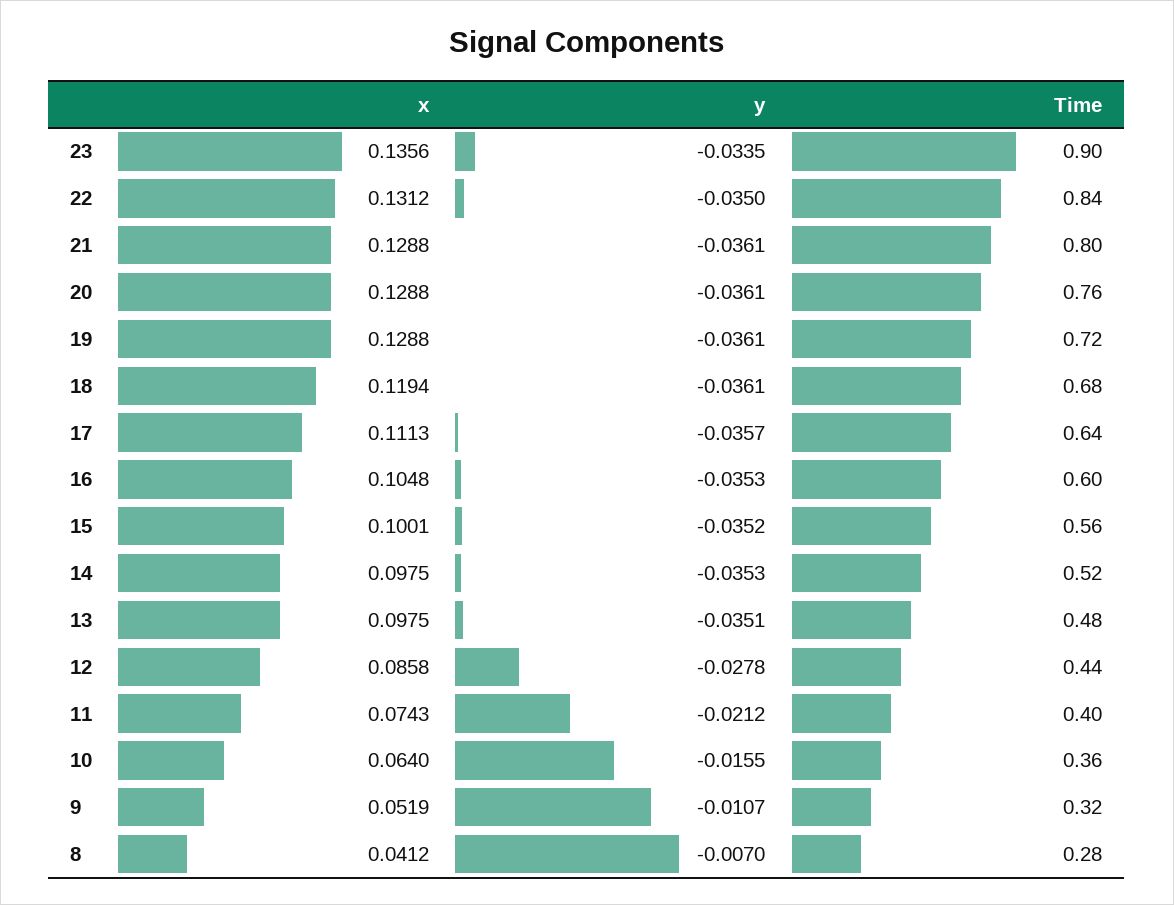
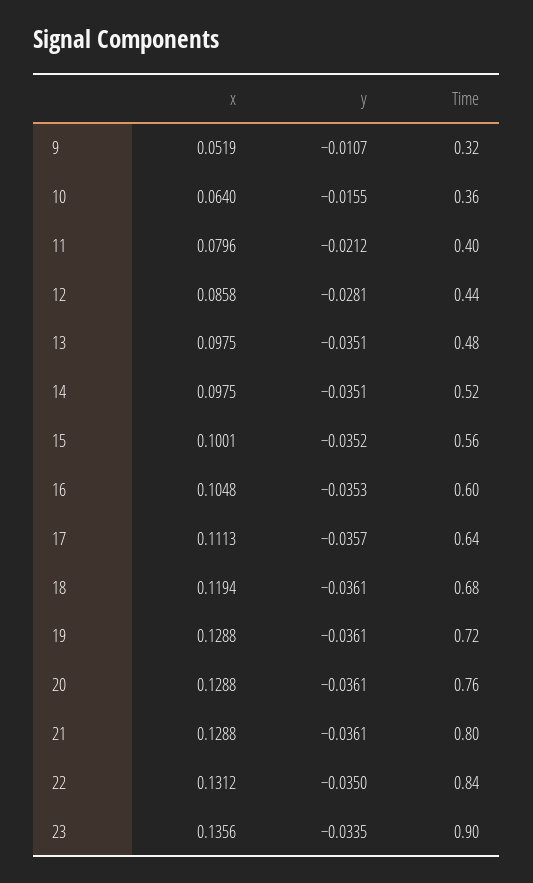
y, 14: -0.0353 -> -0.0351
y, 12: -0.0278 -> -0.0281
x, 11: 0.0743 -> 0.0796
x, 8: 0.0412 -> none
y, 8: -0.007 -> none
Time, 8: 0.28 -> none

